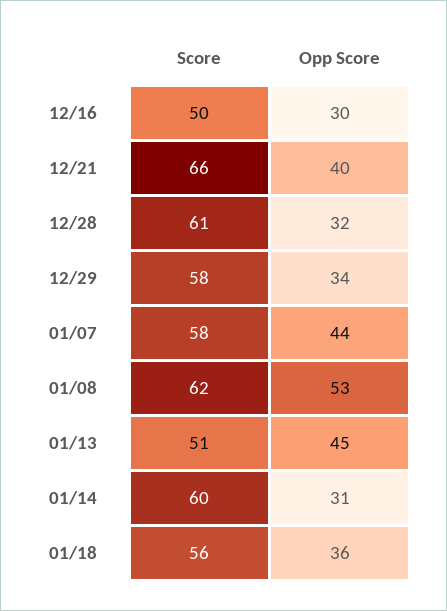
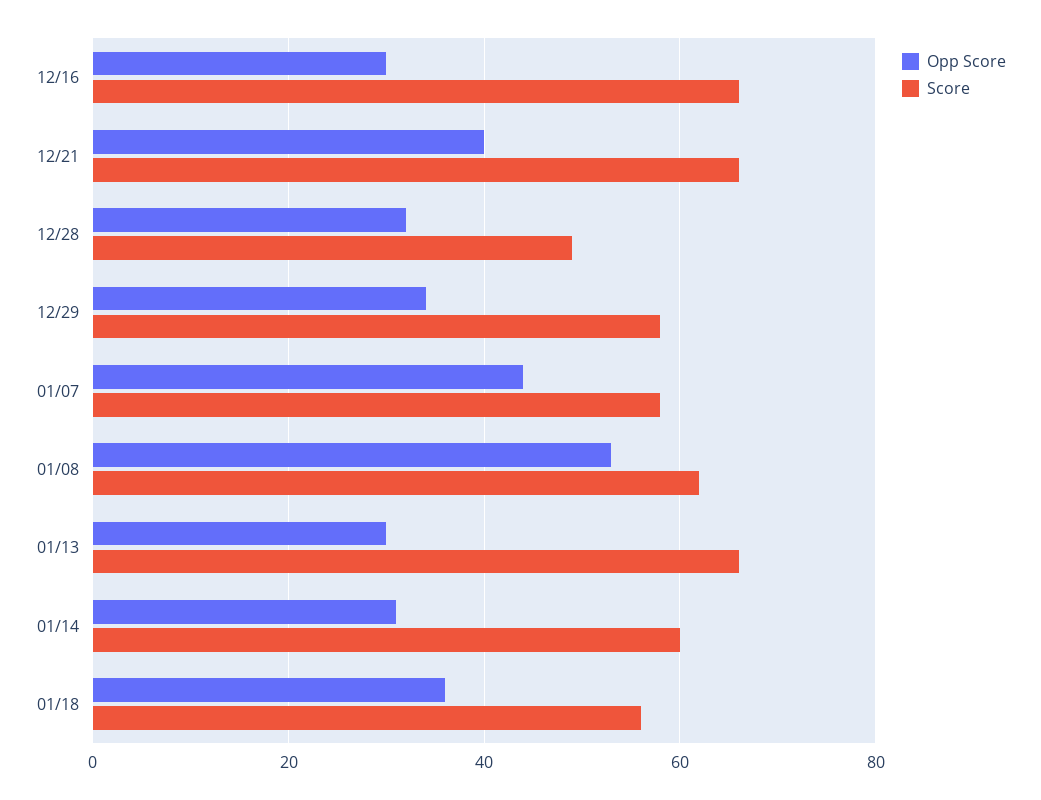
Score, 12/16: 50 -> 65
Score, 12/28: 61 -> 50
Score, 01/13: 51 -> 65
Opp Score, 01/13: 45 -> 30

